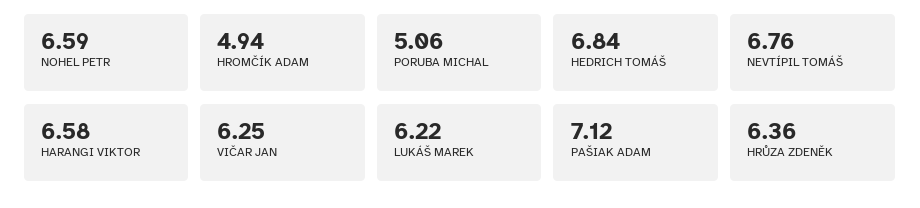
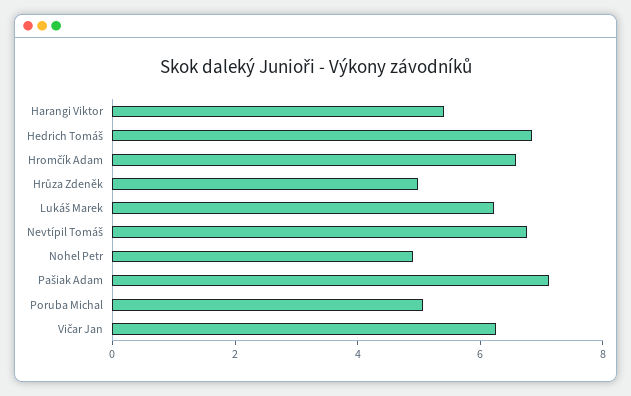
NOHEL PETR: 6.59 -> 5
HROMČÍK ADAM: 4.94 -> 6.5
HARANGI VIKTOR: 6.58 -> 5.5
HRŮZA ZDENĚK: 6.36 -> 5

